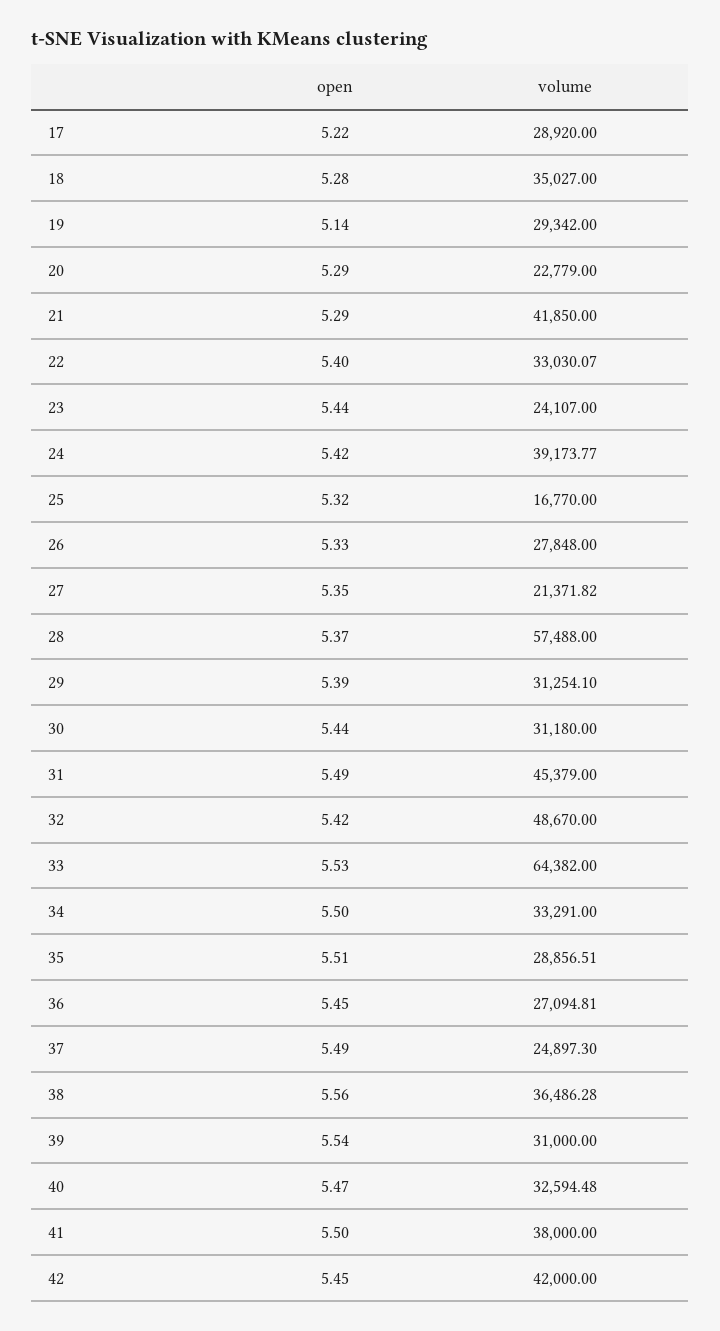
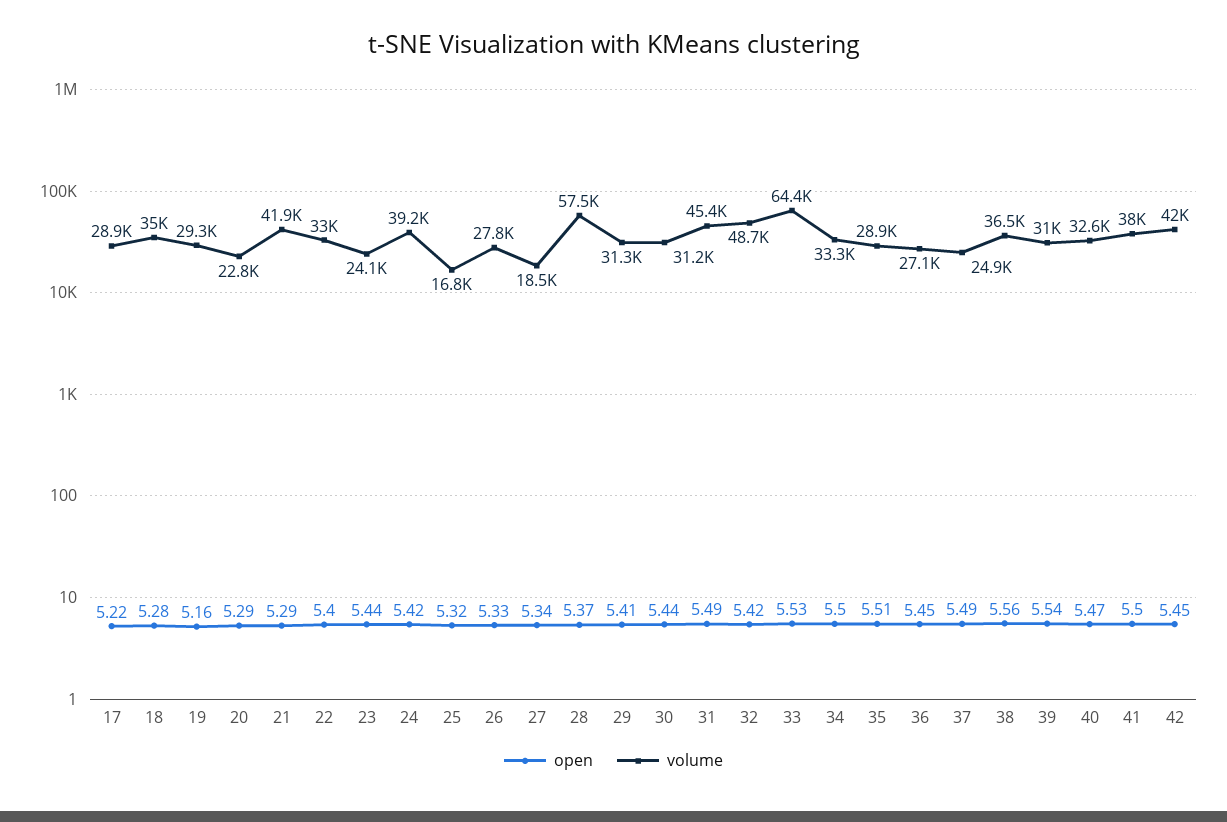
open, 19: 5.14 -> 5.16
open, 27: 5.35 -> 5.34
volume, 27: 21371.82 -> 18500
open, 29: 5.39 -> 5.41

